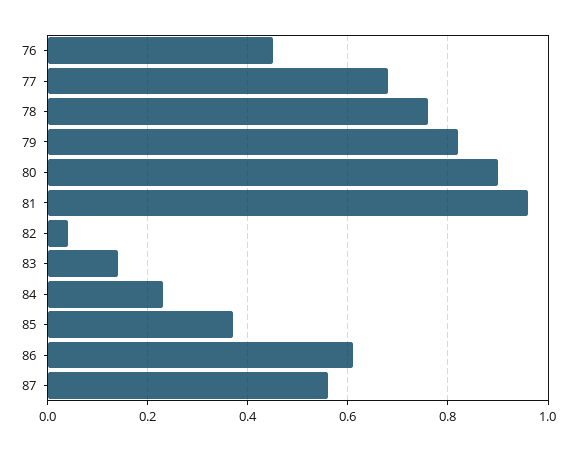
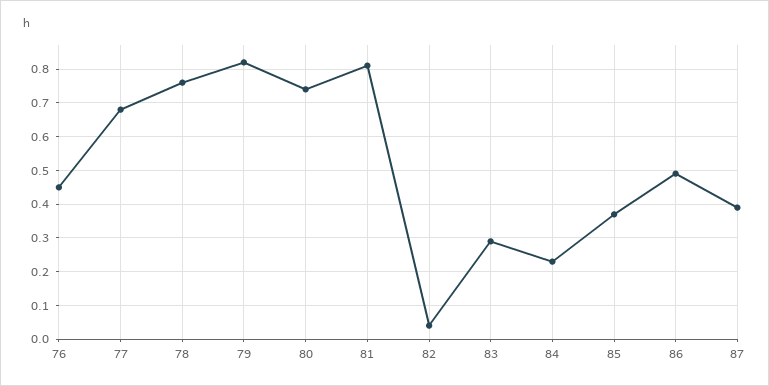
80: 0.9 -> 0.75
81: 0.95 -> 0.8
83: 0.15 -> 0.3
86: 0.6 -> 0.5
87: 0.55 -> 0.4

